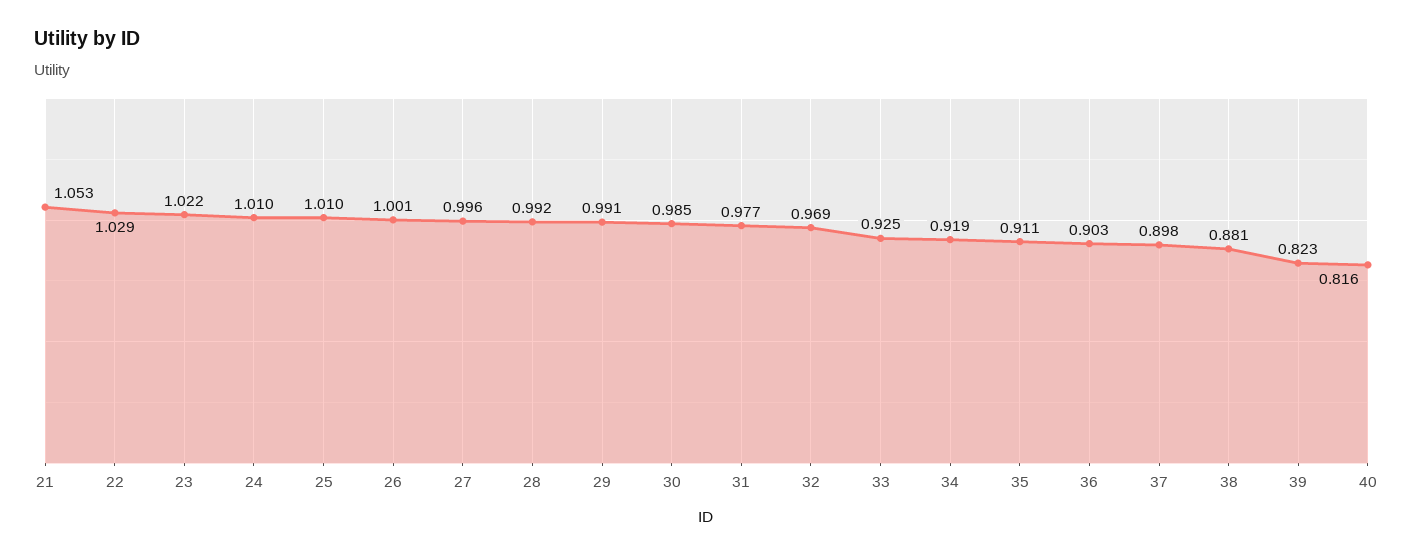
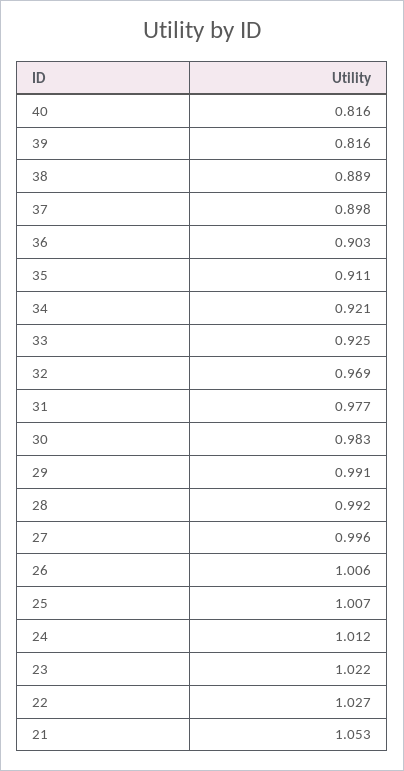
22: 1.029 -> 1.027
24: 1.01 -> 1.012
25: 1.01 -> 1.007
26: 1.001 -> 1.006
30: 0.985 -> 0.983
34: 0.919 -> 0.921
38: 0.881 -> 0.889
39: 0.823 -> 0.816

